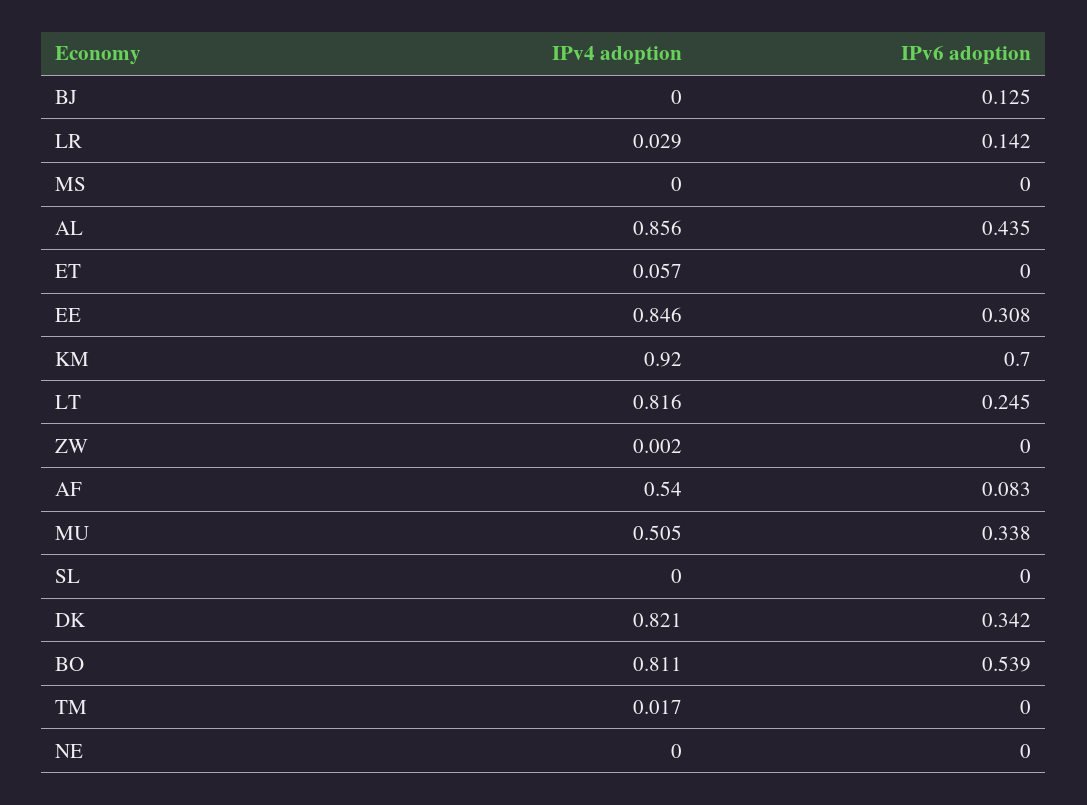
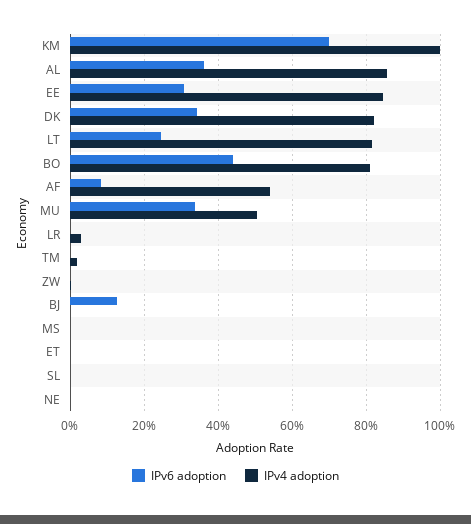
IPv6 adoption, LR: 0.142 -> 0
IPv6 adoption, AL: 0.435 -> 0.36
IPv4 adoption, ET: 0.057 -> 0
IPv4 adoption, KM: 0.92 -> 1
IPv6 adoption, BO: 0.539 -> 0.44

